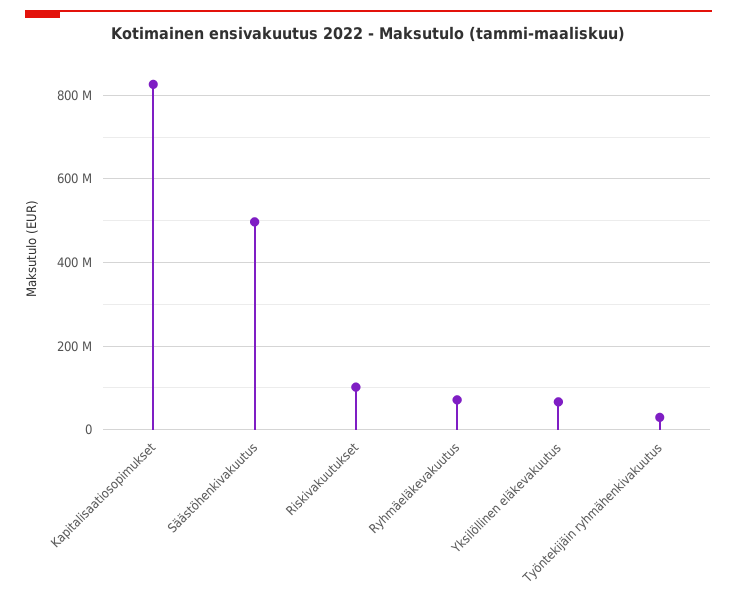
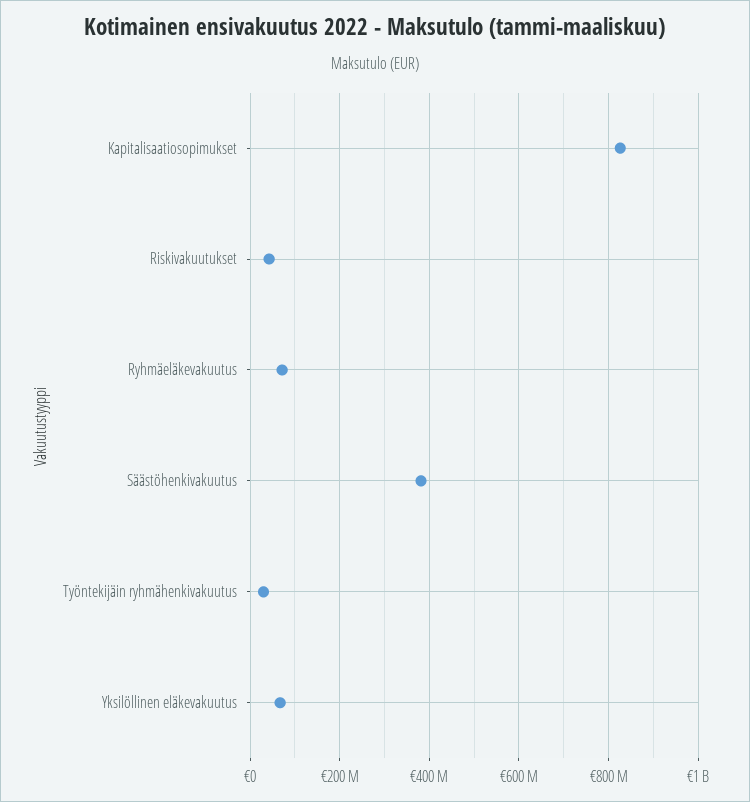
Säästöhenkivakuutus: 500000000 -> 380000000
Riskivakuutukset: 100000000 -> 40000000

